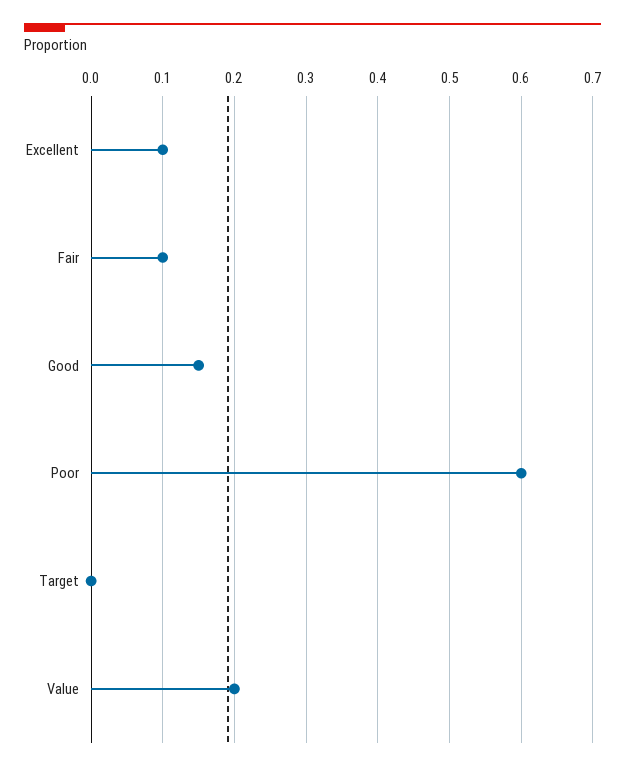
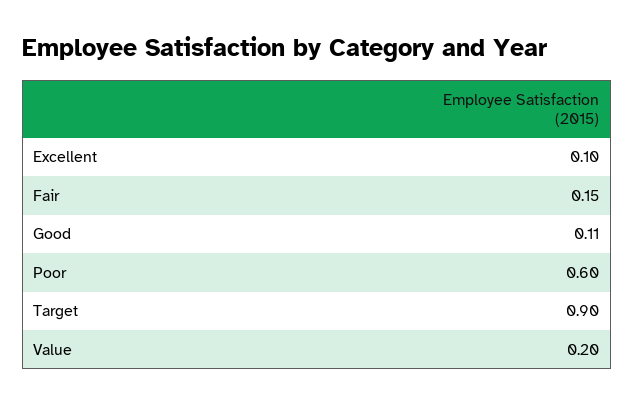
Fair: 0.1 -> 0.15
Good: 0.15 -> 0.11
Target: 0 -> 0.9

